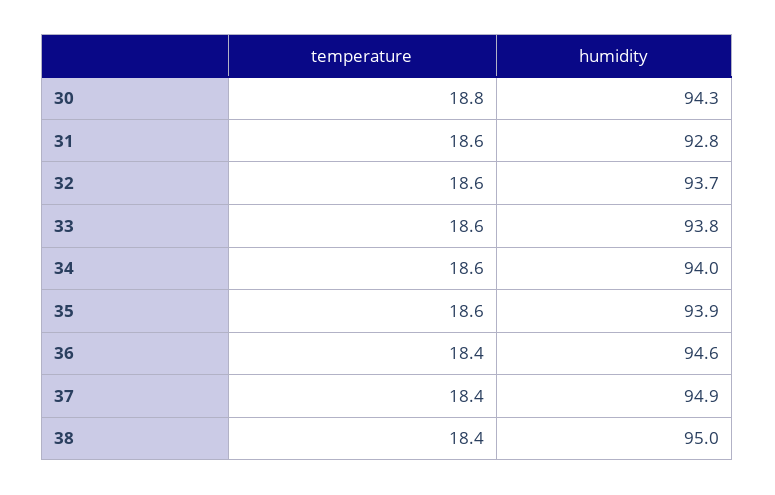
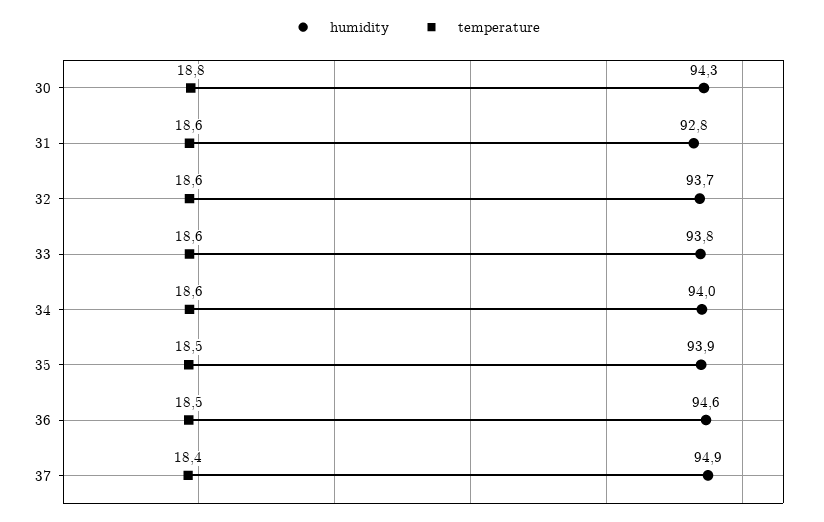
temperature, 35: 18.6 -> 18.5
temperature, 36: 18.4 -> 18.5
temperature, 38: 18.4 -> none
humidity, 38: 95 -> none

